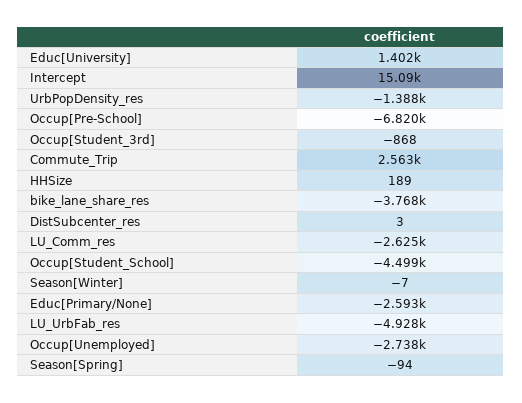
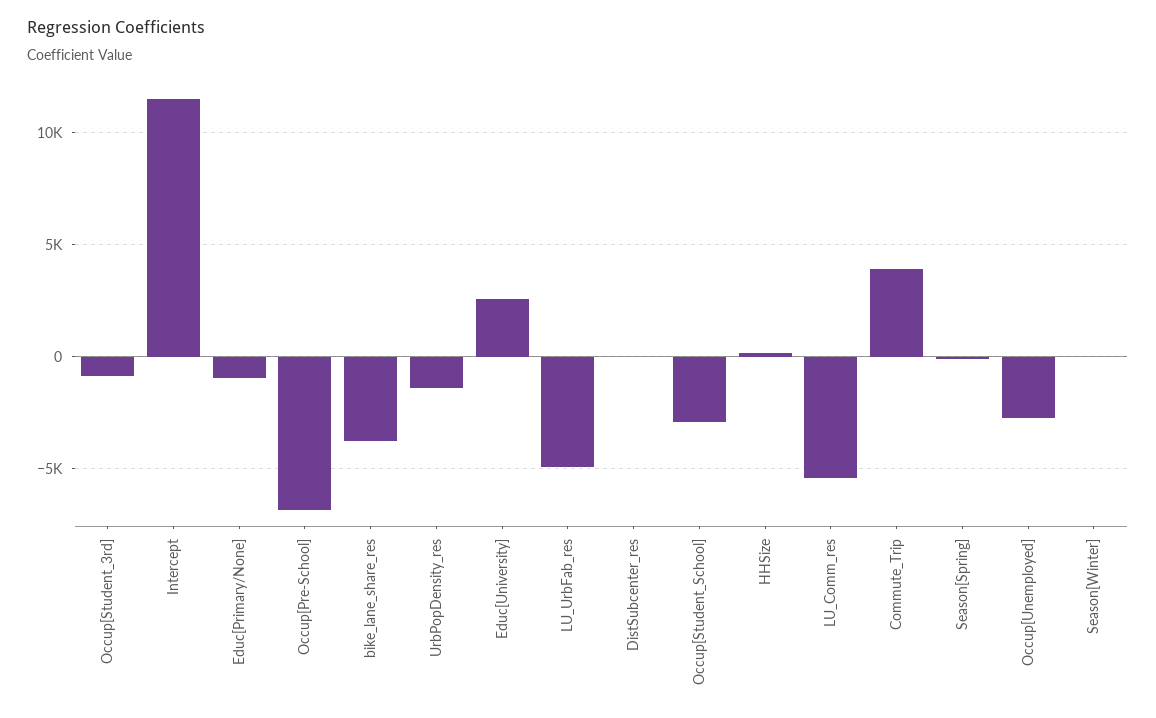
Educ[University]: 1402 -> 2500
Intercept: 15090 -> 11500
Commute_Trip: 2563 -> 4000
LU_Comm_res: -2625 -> -5500
Occup[Student_School]: -4499 -> -3000
Educ[Primary/None]: -2593 -> -1000

